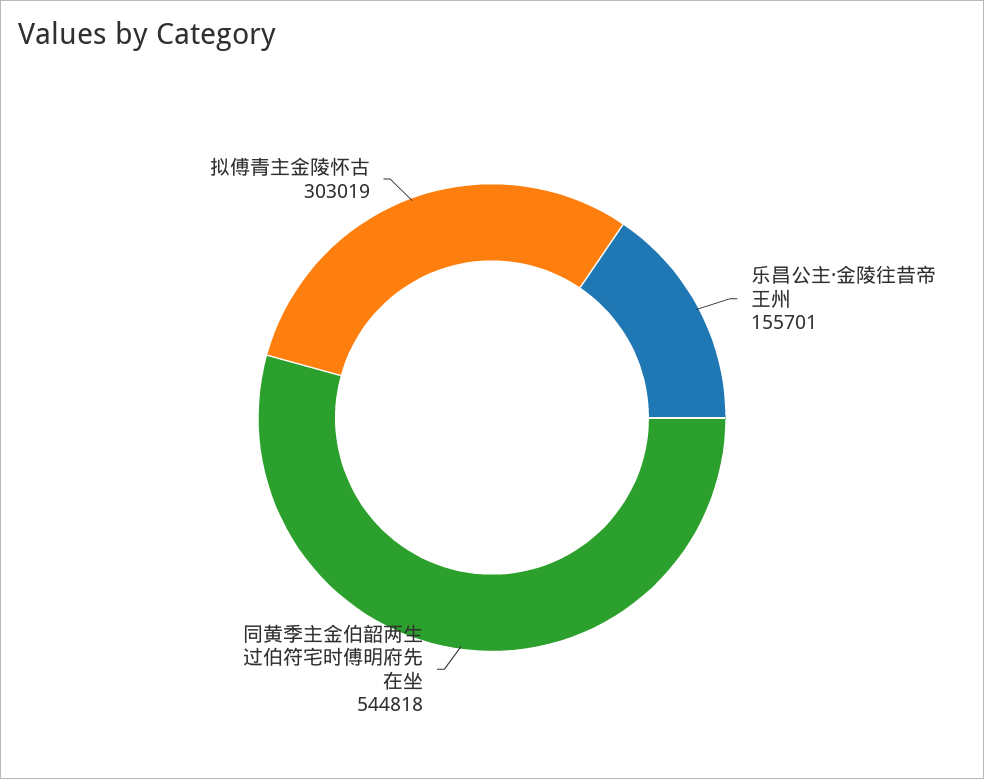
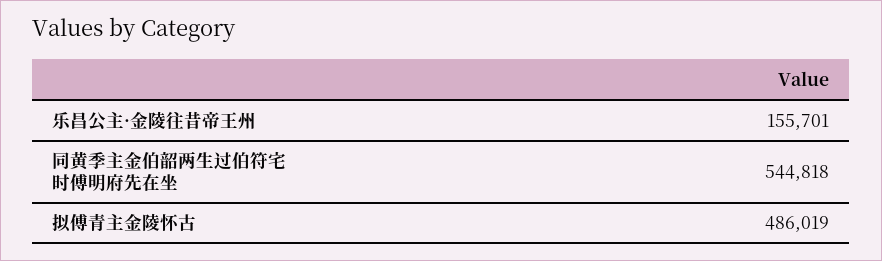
拟傅青主金陵怀古: 303019 -> 486019

